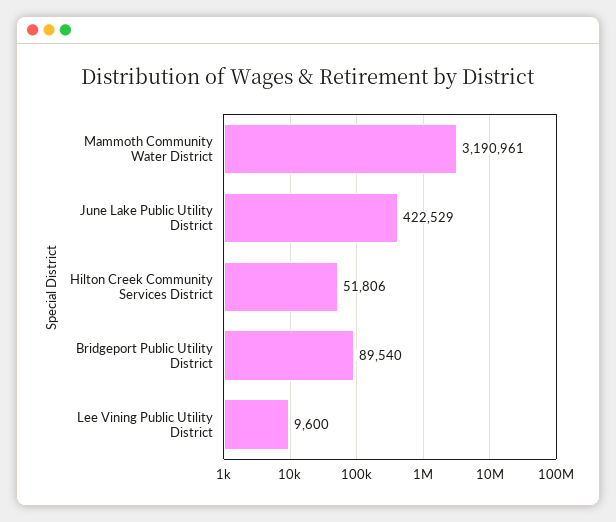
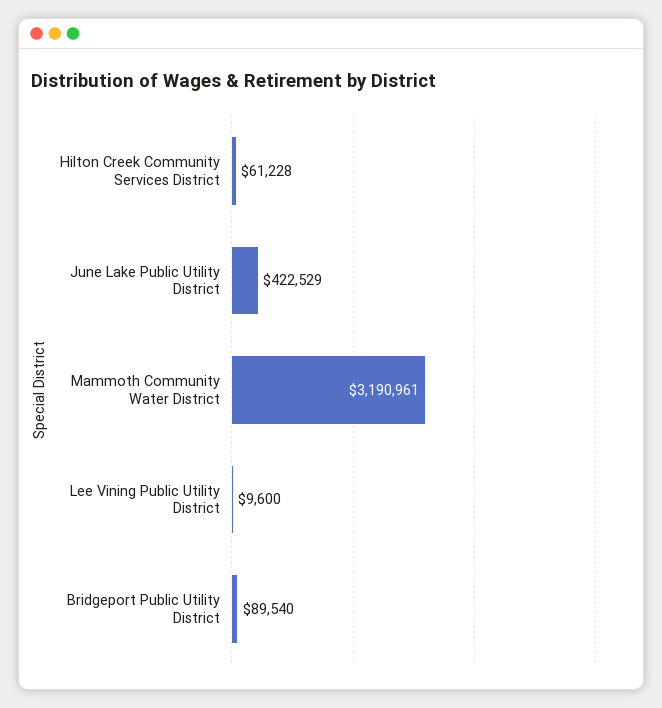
Hilton Creek Community Services District: 51806 -> 61228

